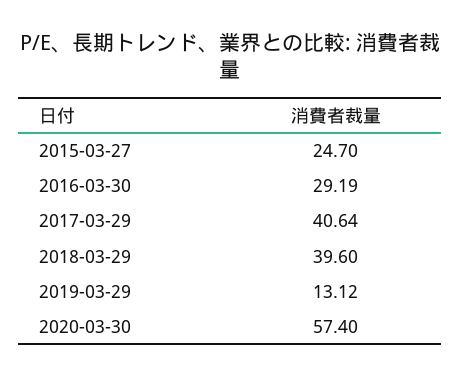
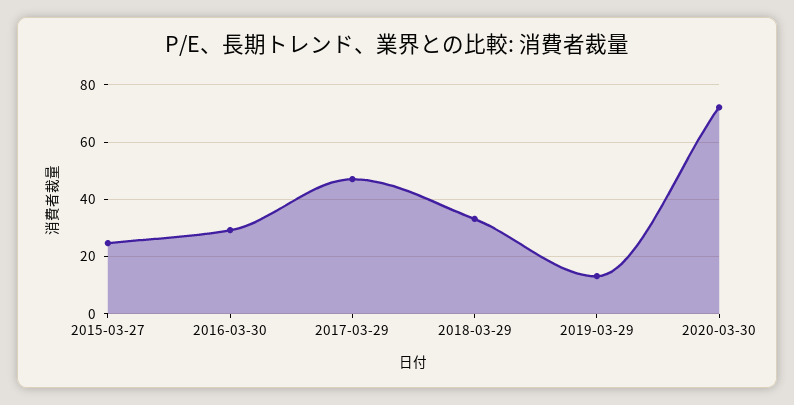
2017-03-29: 40.64 -> 47.5
2018-03-29: 39.6 -> 32.5
2020-03-30: 57.4 -> 72.5

